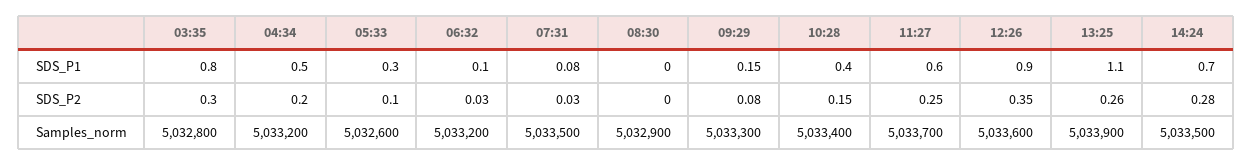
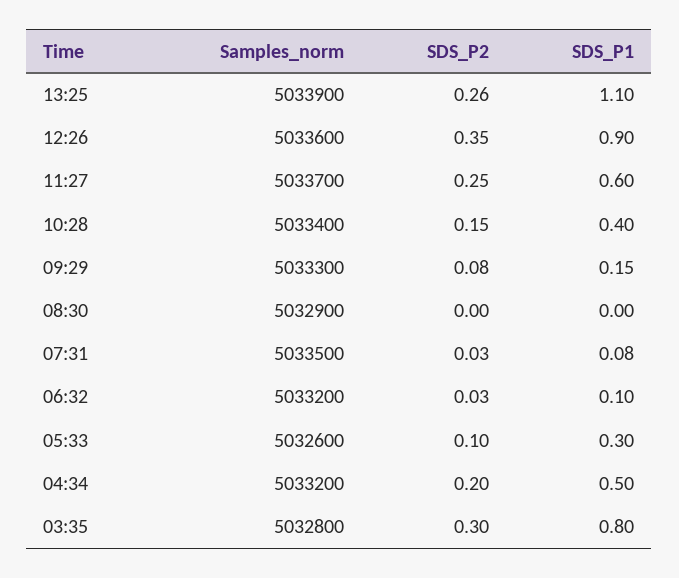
14:24, SDS_P1: 0.7 -> none
14:24, SDS_P2: 0.28 -> none
14:24, Samples_norm: 5033500 -> none

